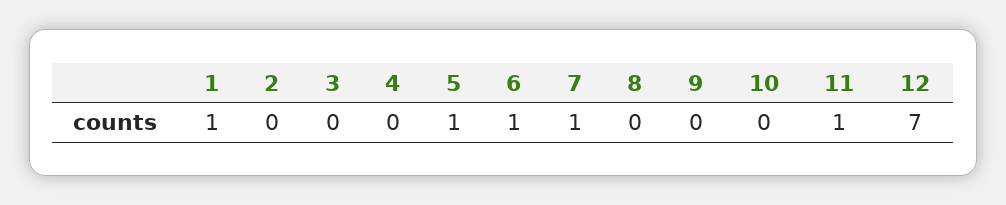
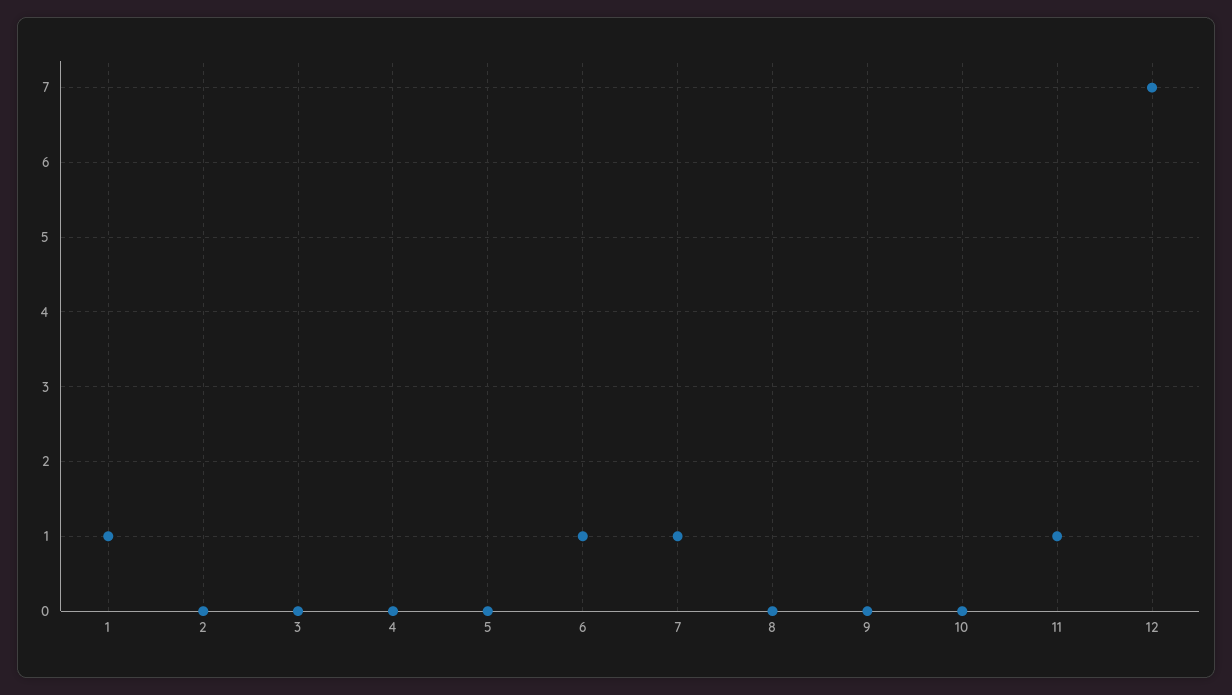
5: 1 -> 0

